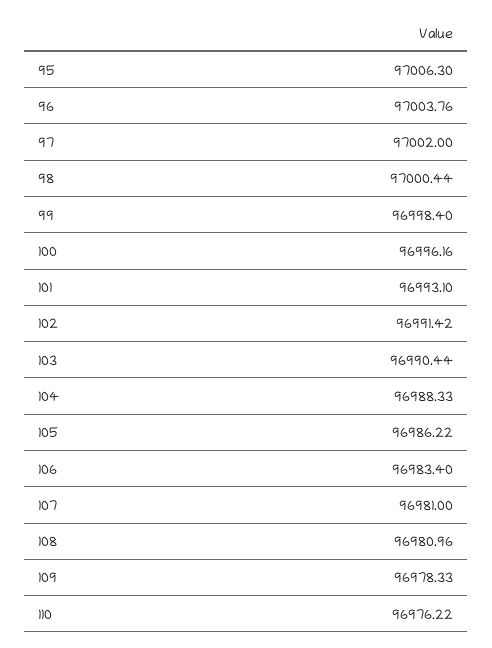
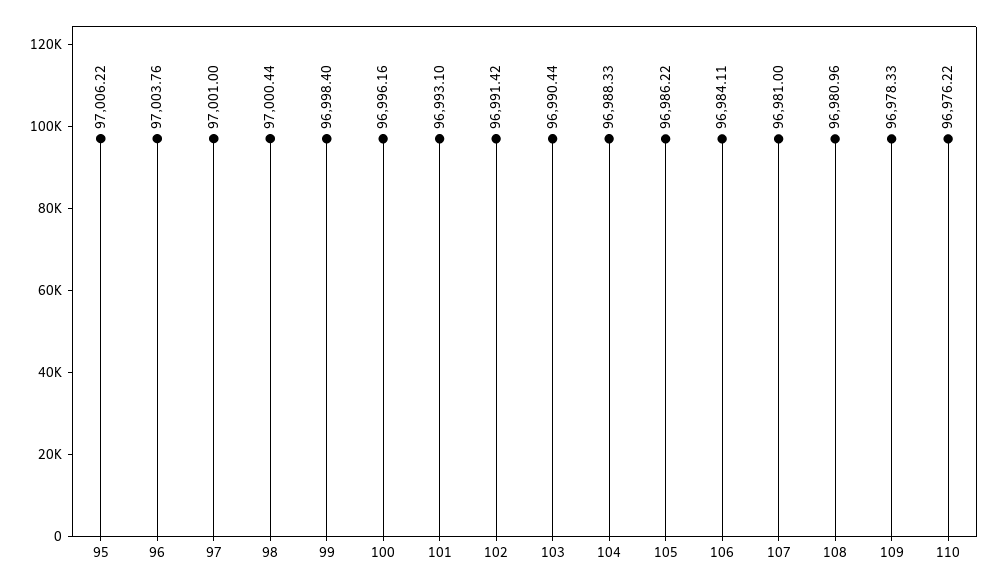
95: 97006.3 -> 97006.22
97: 97002 -> 97001
106: 96983.4 -> 96984.11

